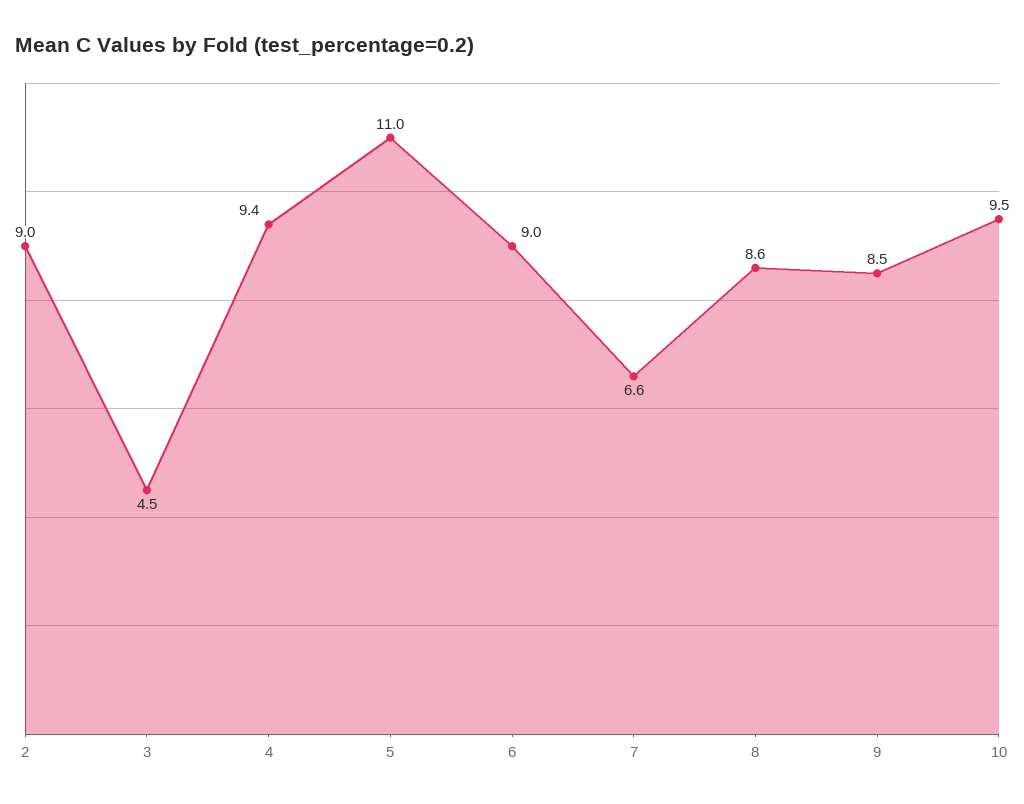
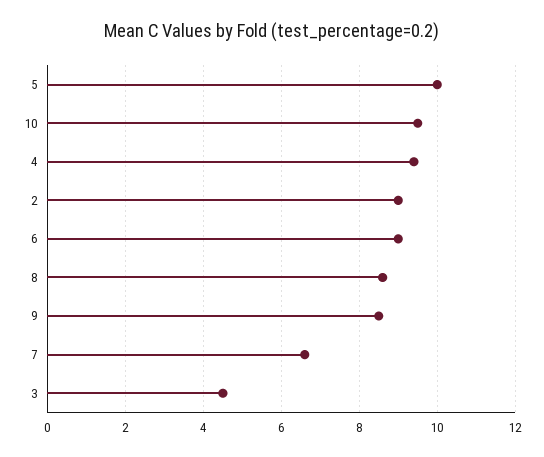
5: 11 -> 10

